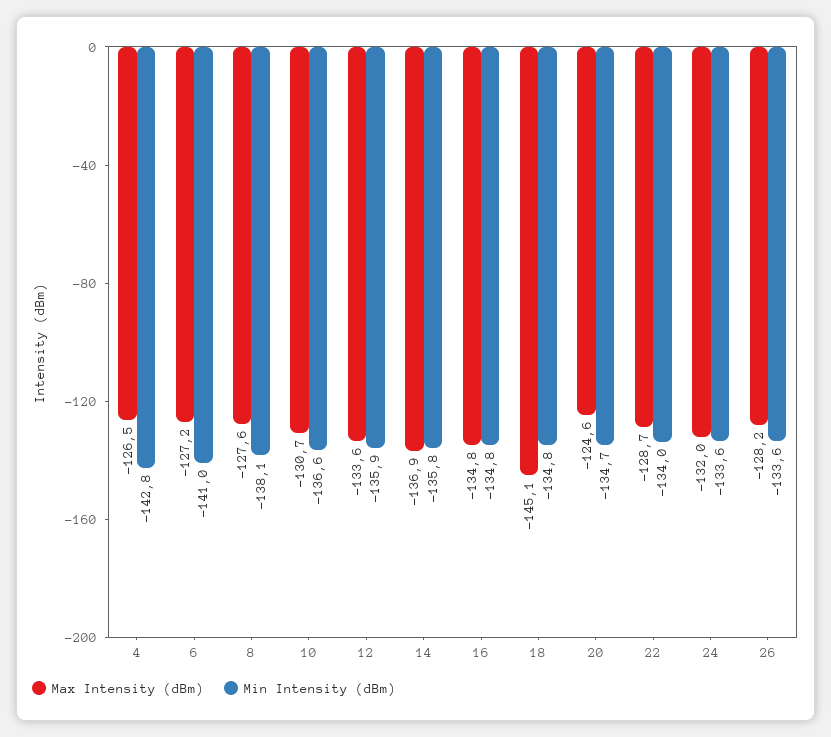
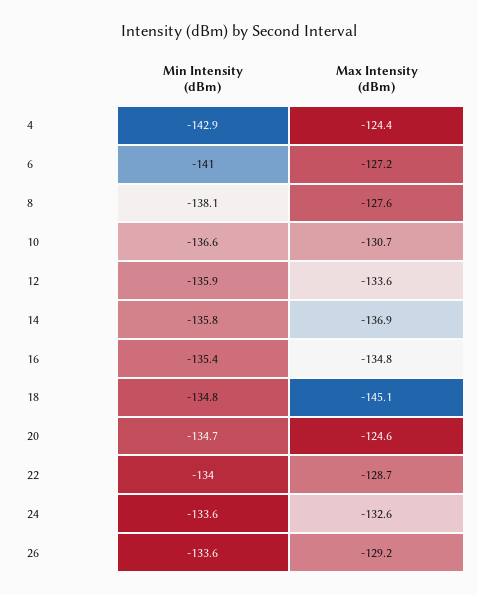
Max Intensity (dBm), 4: -126.5 -> -124.4
Min Intensity (dBm), 4: -142.8 -> -142.9
Min Intensity (dBm), 16: -134.8 -> -135.4
Max Intensity (dBm), 24: -132 -> -132.6
Max Intensity (dBm), 26: -128.2 -> -129.2

